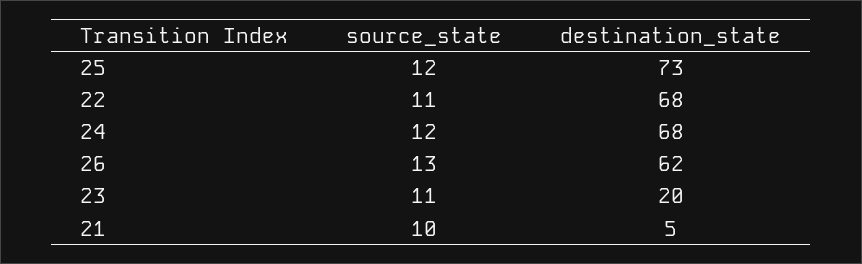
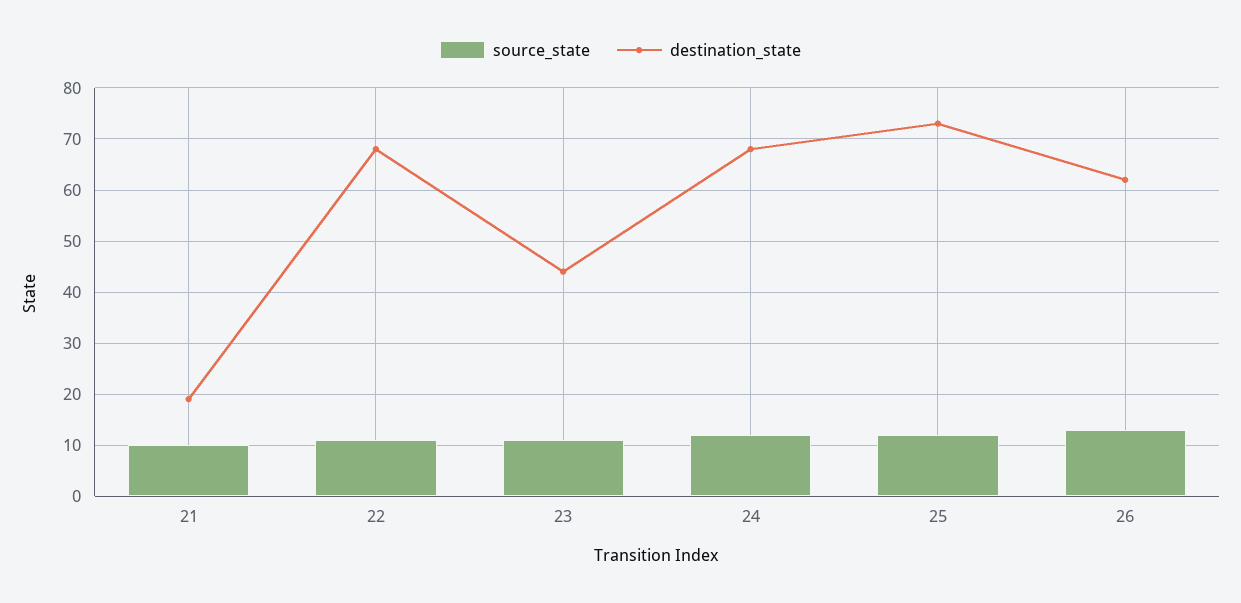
destination_state, 23: 20 -> 45
destination_state, 21: 5 -> 20

